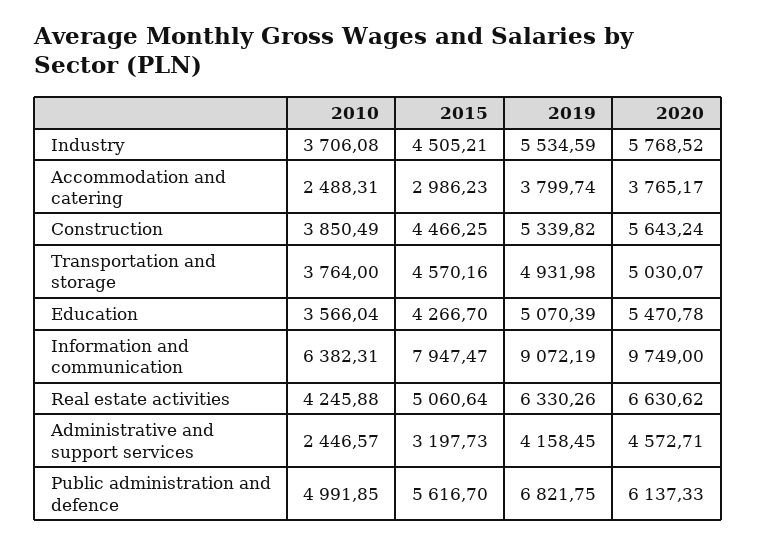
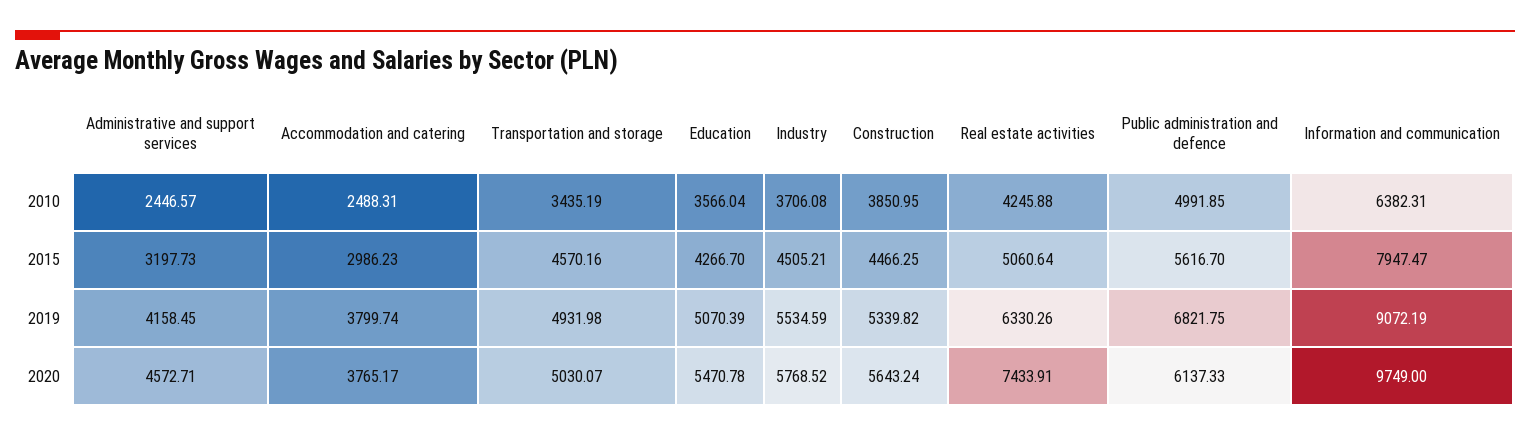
2010, Construction: 3850.49 -> 3850.95
2010, Transportation and storage: 3764 -> 3435.19
2020, Real estate activities: 6630.62 -> 7433.91

